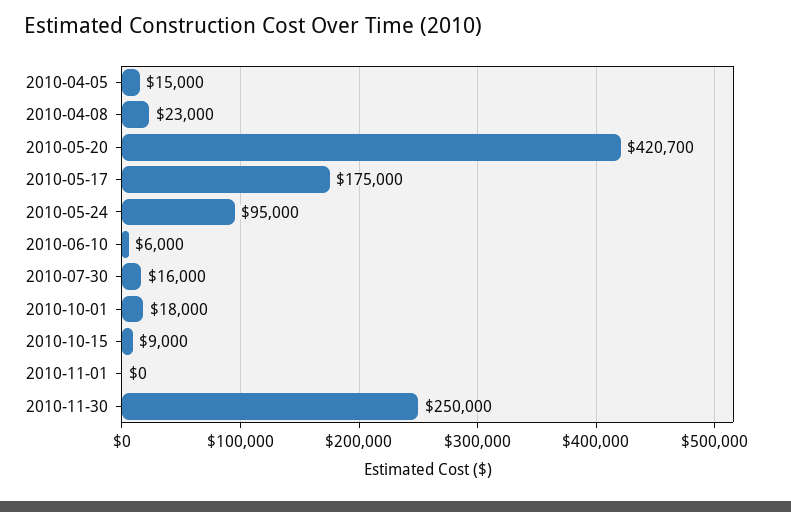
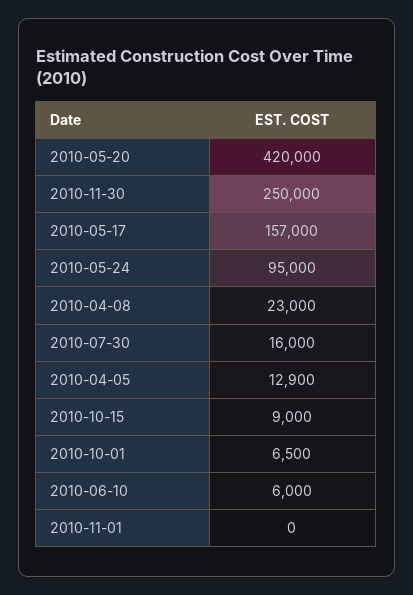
2010-04-05: 15000 -> 12900
2010-05-20: 420700 -> 420000
2010-05-17: 175000 -> 157000
2010-10-01: 18000 -> 6500

